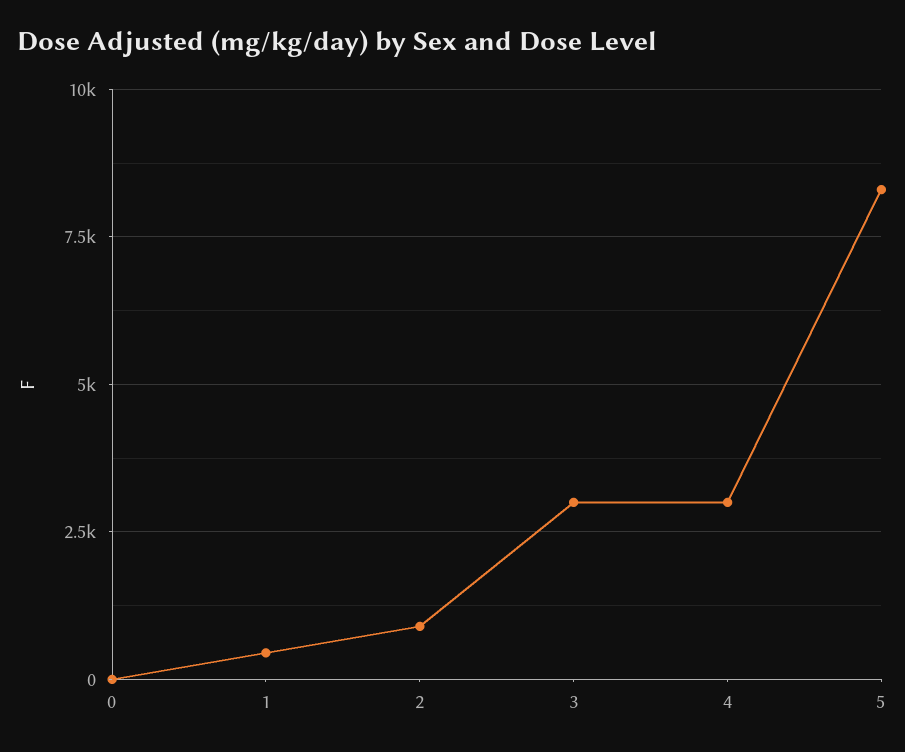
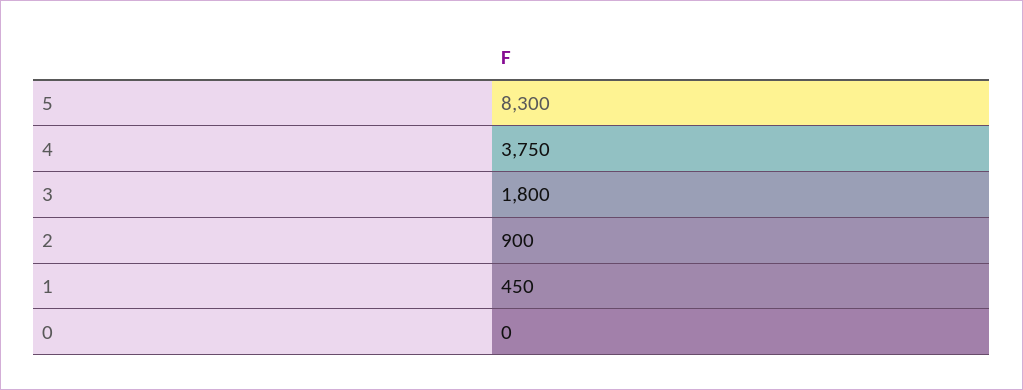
3: 3000 -> 1800
4: 3000 -> 3750

